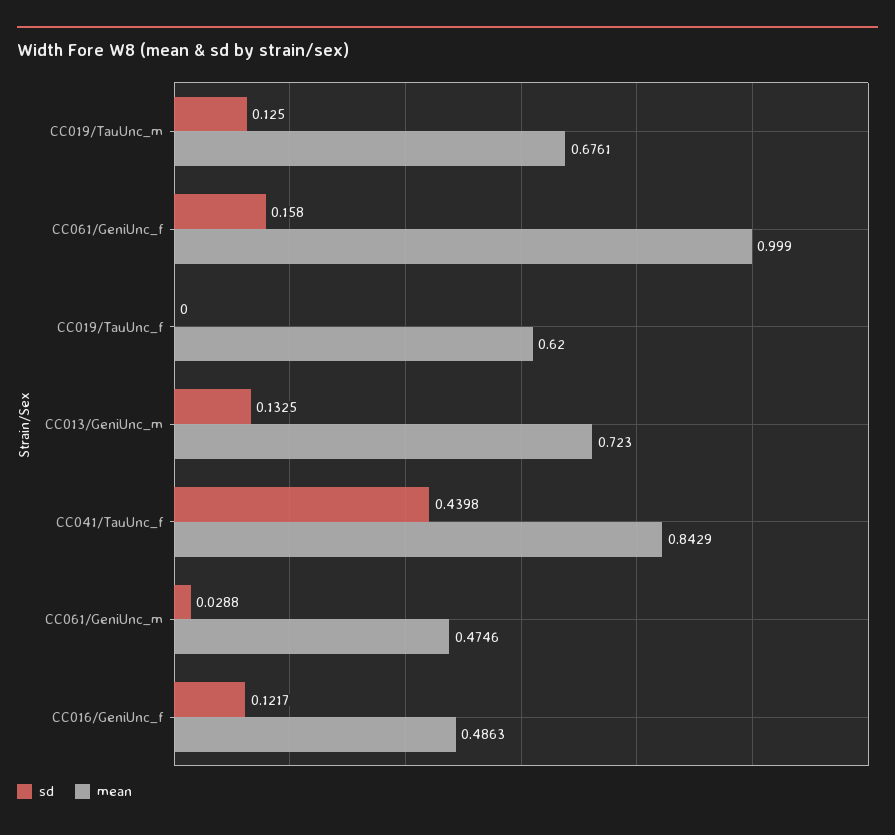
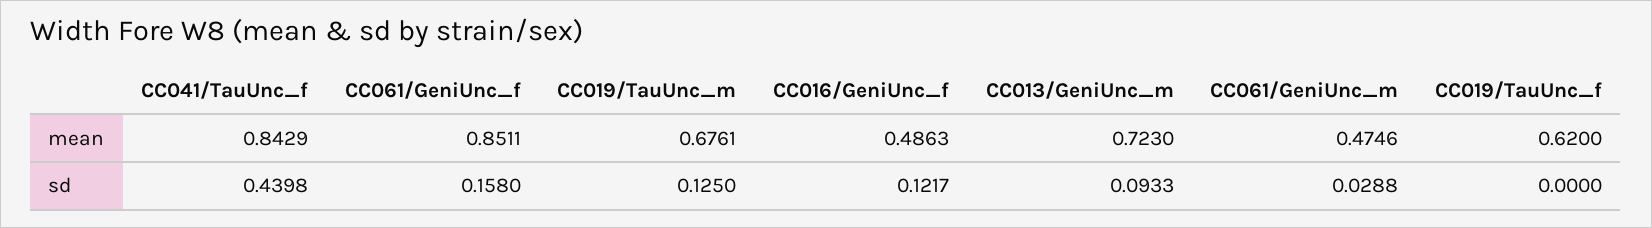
mean, CC061/GeniUnc_f: 0.999 -> 0.8511
sd, CC013/GeniUnc_m: 0.1325 -> 0.0933

